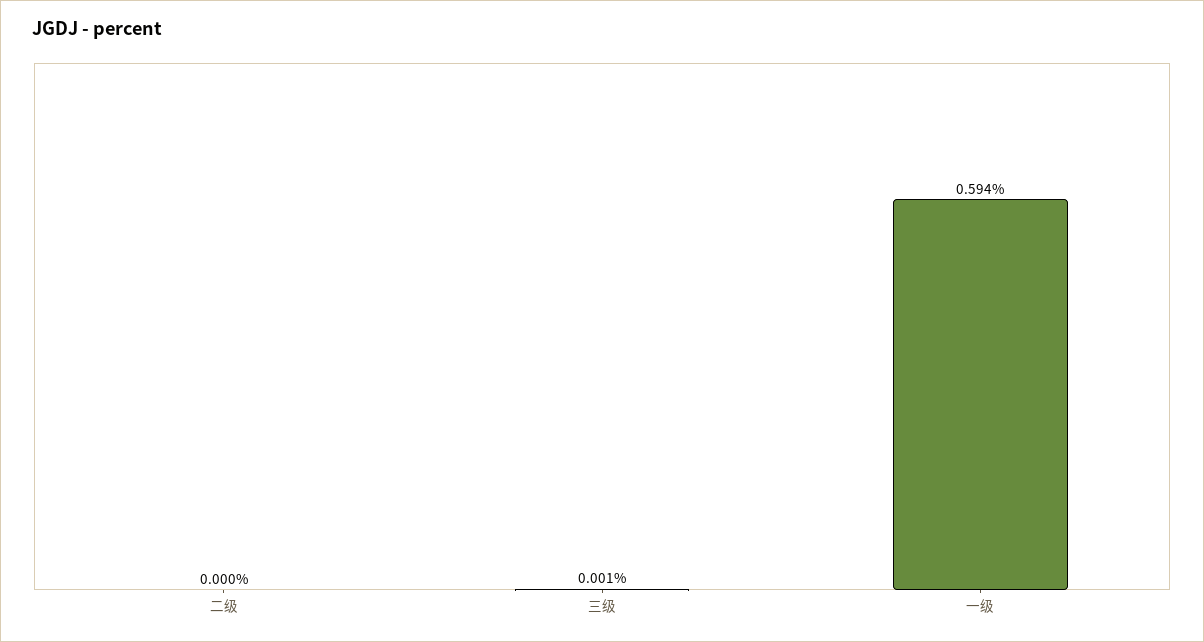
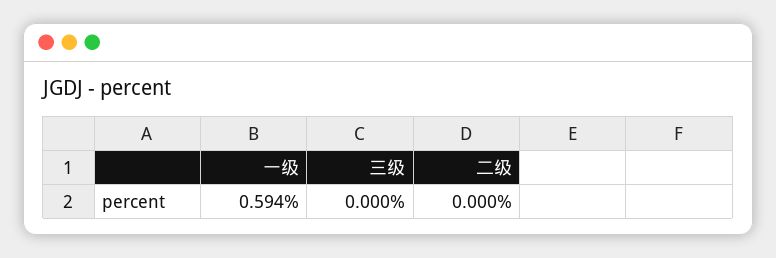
三级: 0.001 -> 0

